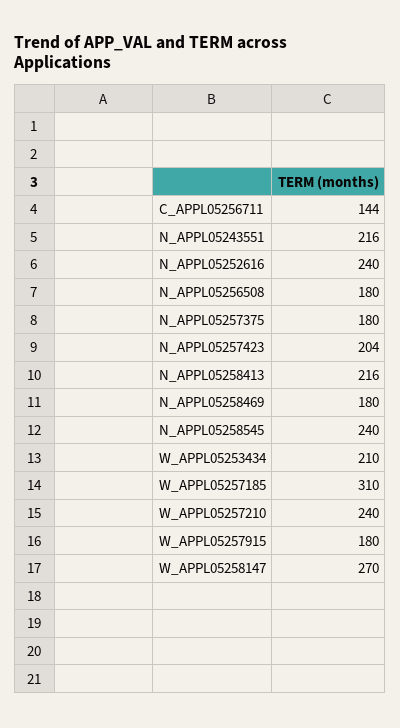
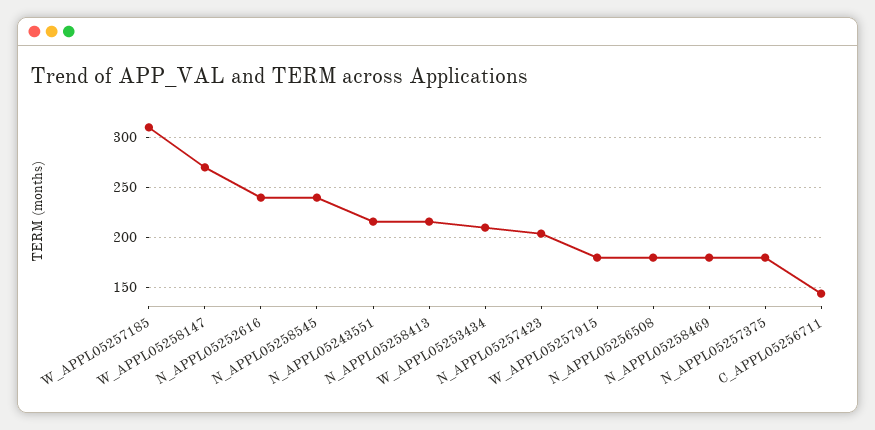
W_APPL05257210: 240 -> none

